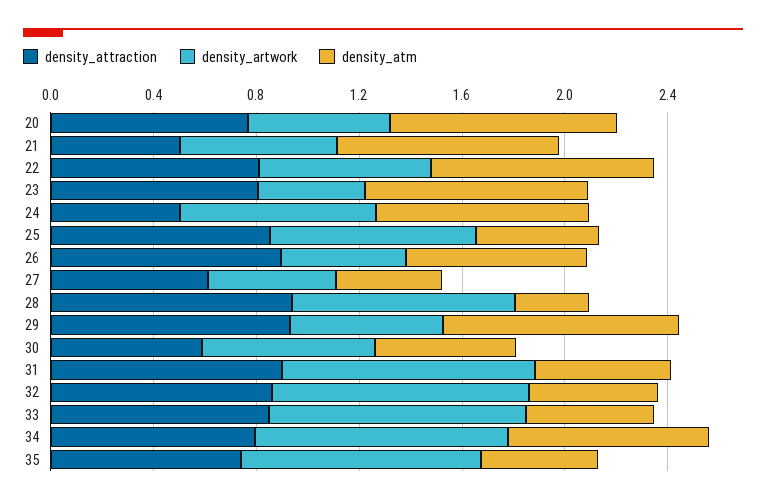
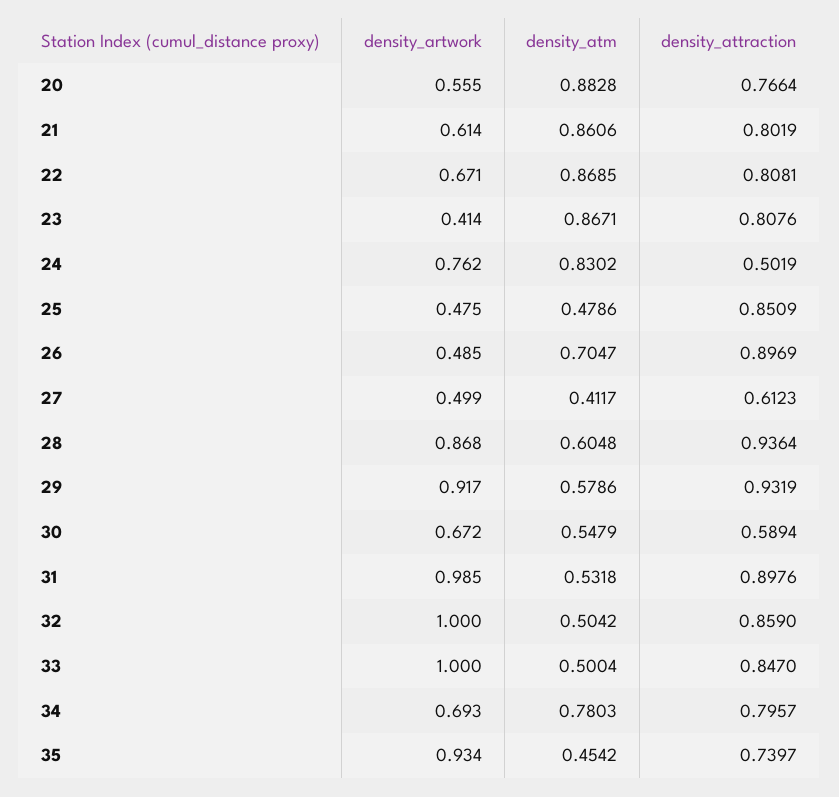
density_attraction, 21: 0.5 -> 0.8019
density_artwork, 25: 0.8 -> 0.475
density_atm, 28: 0.3 -> 0.6048
density_artwork, 29: 0.6 -> 0.917
density_atm, 29: 0.9 -> 0.5786
density_artwork, 34: 1 -> 0.693

